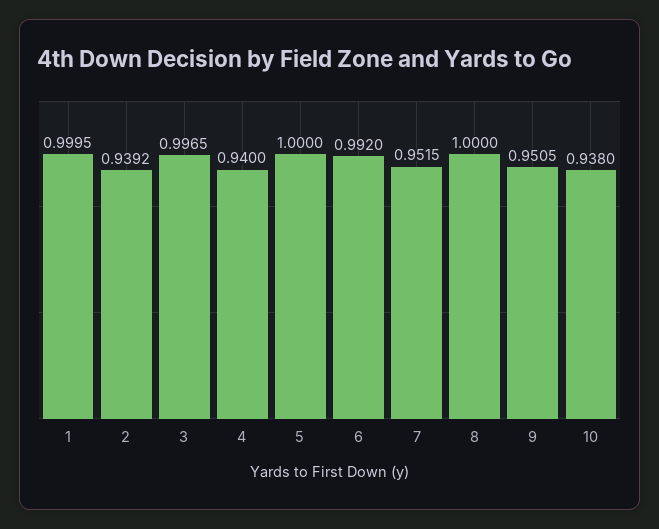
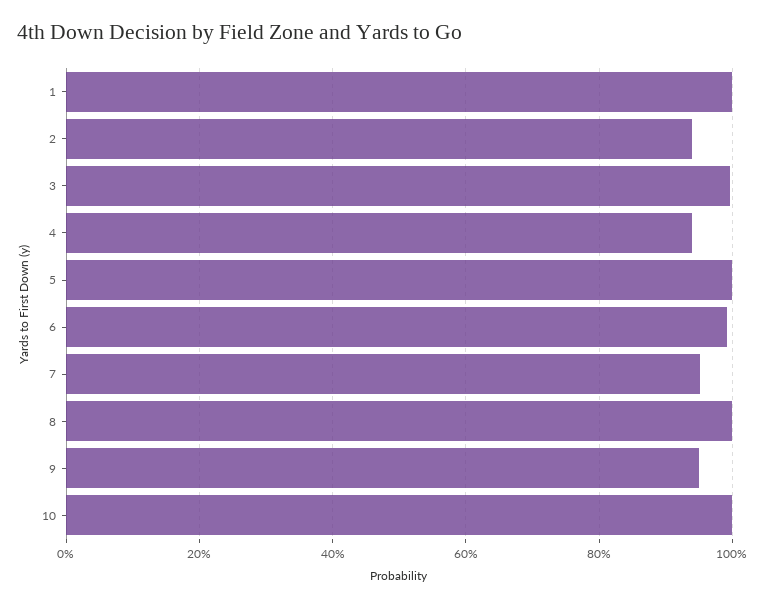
10: 0.938 -> 1

